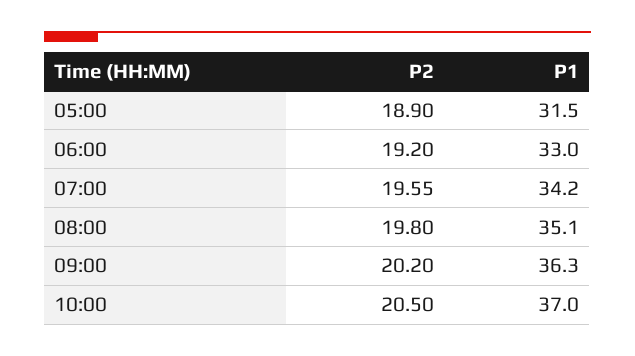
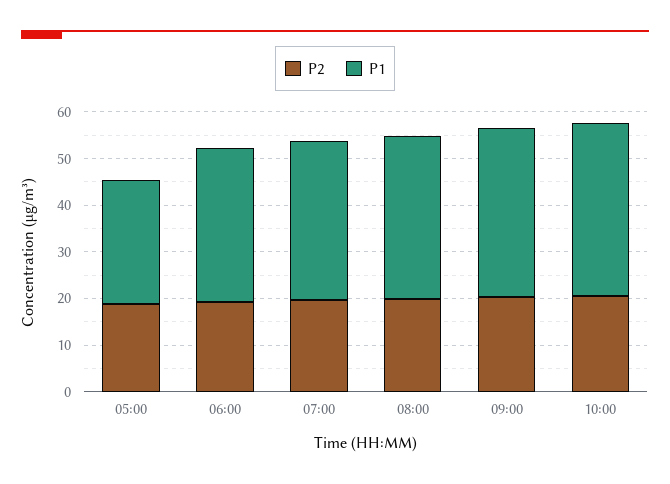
P1, 05:00: 31.5 -> 26

